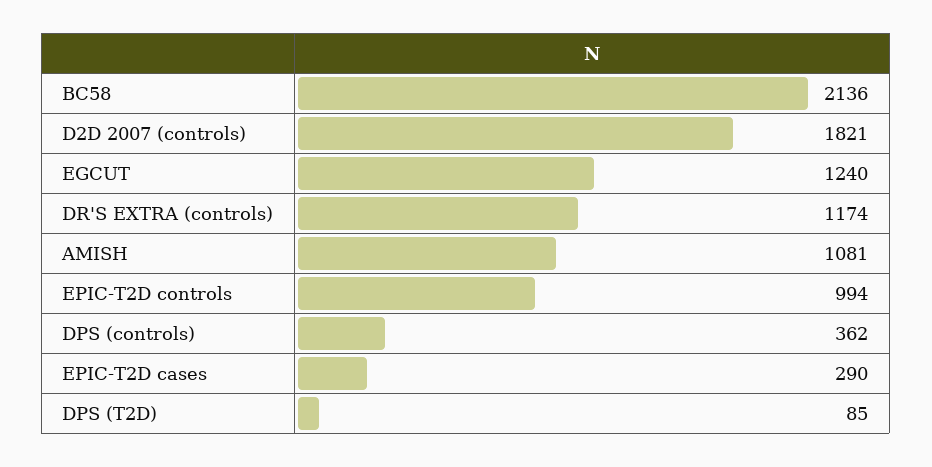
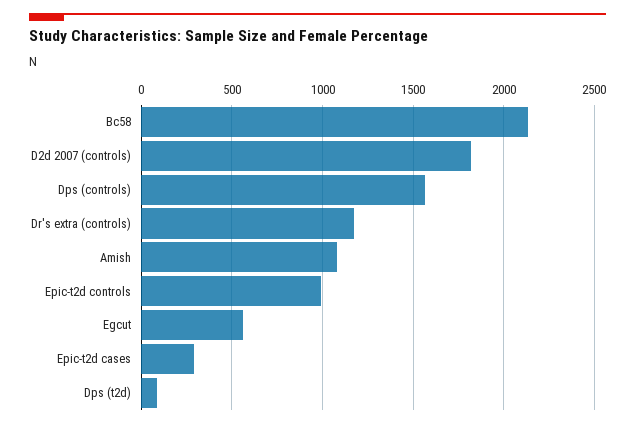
EGCUT: 1240 -> 550
DPS (controls): 362 -> 1550

